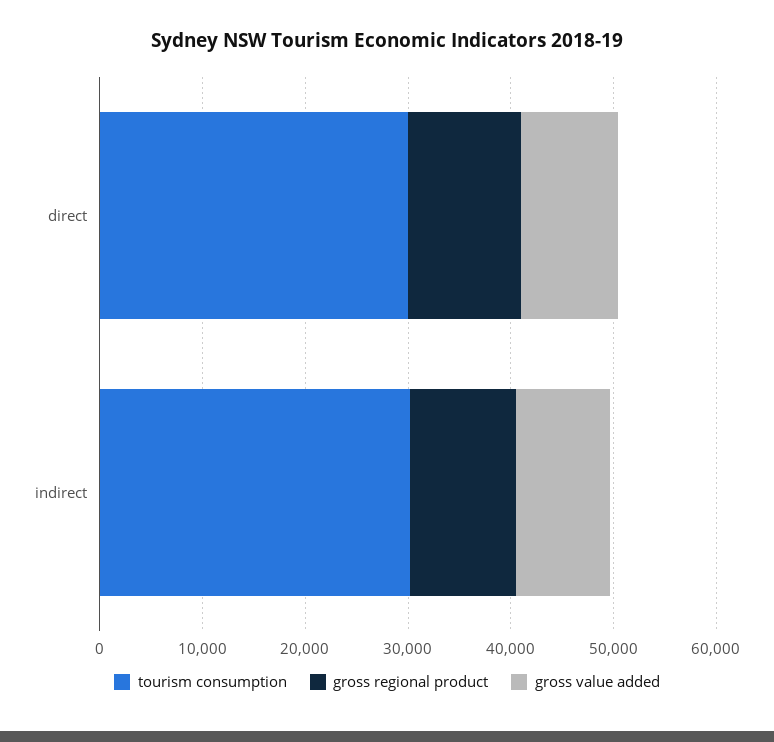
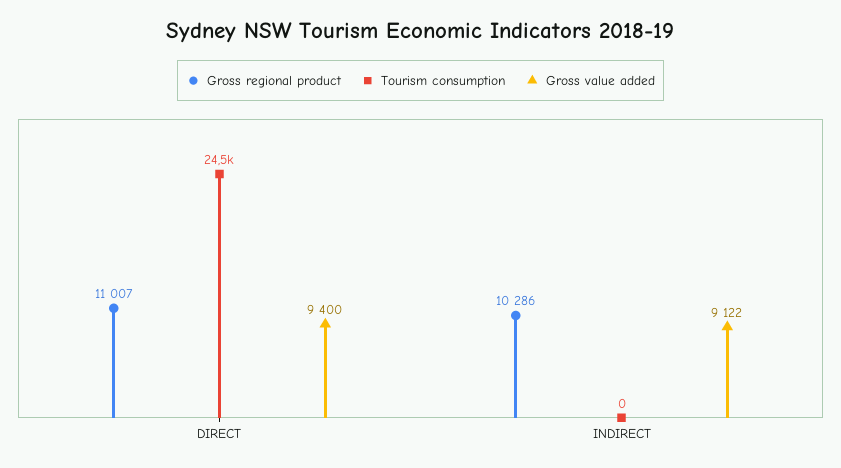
tourism consumption, direct: 30000 -> 24500
tourism consumption, indirect: 30000 -> 0

